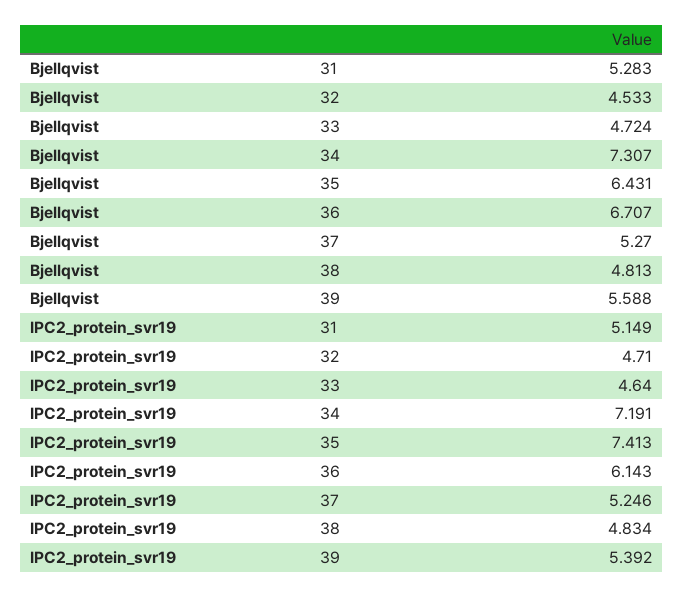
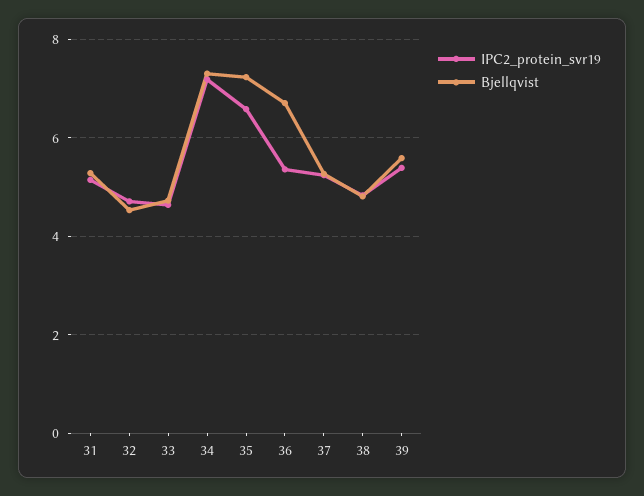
Bjellqvist, 35: 6.431 -> 7.2
IPC2_protein_svr19, 35: 7.413 -> 6.6
IPC2_protein_svr19, 36: 6.143 -> 5.4

